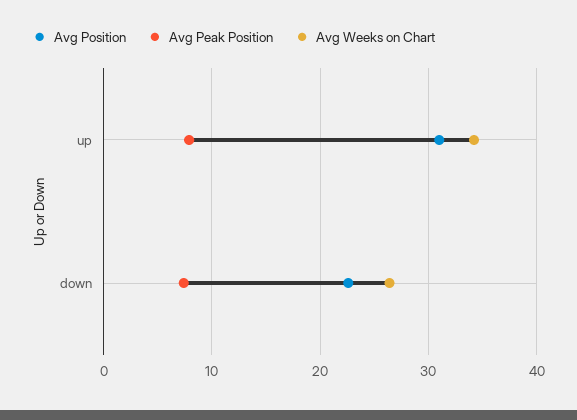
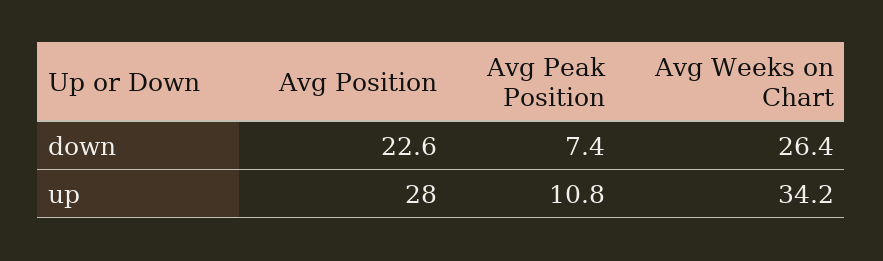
Avg Position, up: 31 -> 28
Avg Peak Position, up: 8 -> 10.8

